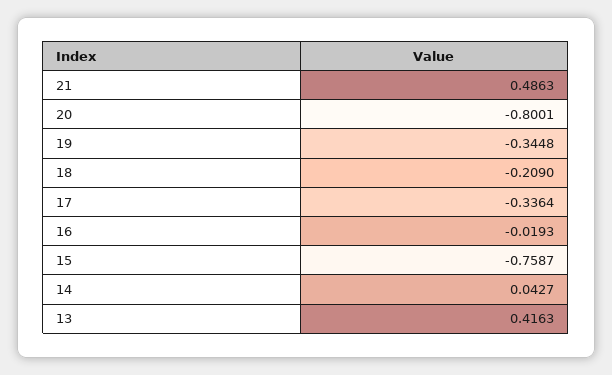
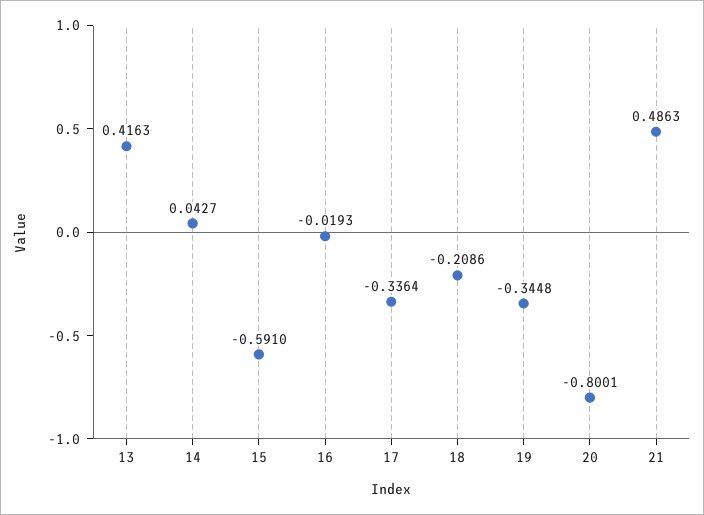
18: -0.209 -> -0.2086
15: -0.7587 -> -0.591

